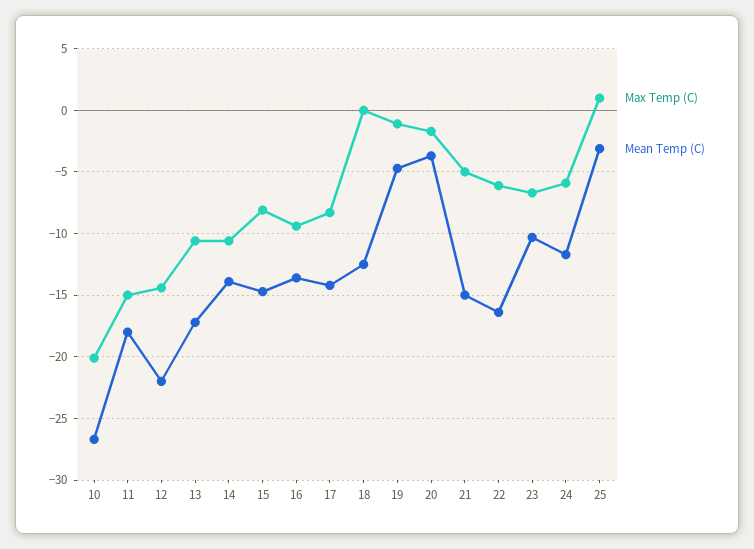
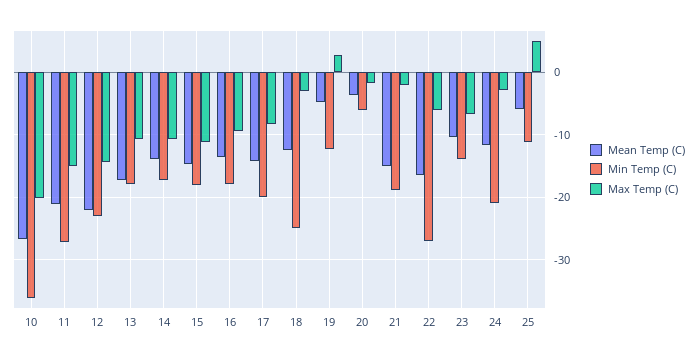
Mean Temp (C), 11: -18 -> -21
Max Temp (C), 15: -8 -> -11
Max Temp (C), 18: 0 -> -3
Max Temp (C), 19: -1 -> 3
Max Temp (C), 21: -5 -> -2
Max Temp (C), 24: -6 -> -3
Max Temp (C), 25: 1 -> 5
Mean Temp (C), 25: -3 -> -6
Min Temp (C), 10: none -> -36
Min Temp (C), 11: none -> -27
Min Temp (C), 12: none -> -23
Min Temp (C), 13: none -> -18
Min Temp (C), 14: none -> -17
Min Temp (C), 15: none -> -18
Min Temp (C), 16: none -> -18
Min Temp (C), 17: none -> -20
Min Temp (C), 18: none -> -25
Min Temp (C), 19: none -> -12
Min Temp (C), 20: none -> -6
Min Temp (C), 21: none -> -19
Min Temp (C), 22: none -> -27
Min Temp (C), 23: none -> -14
Min Temp (C), 24: none -> -21
Min Temp (C), 25: none -> -11

